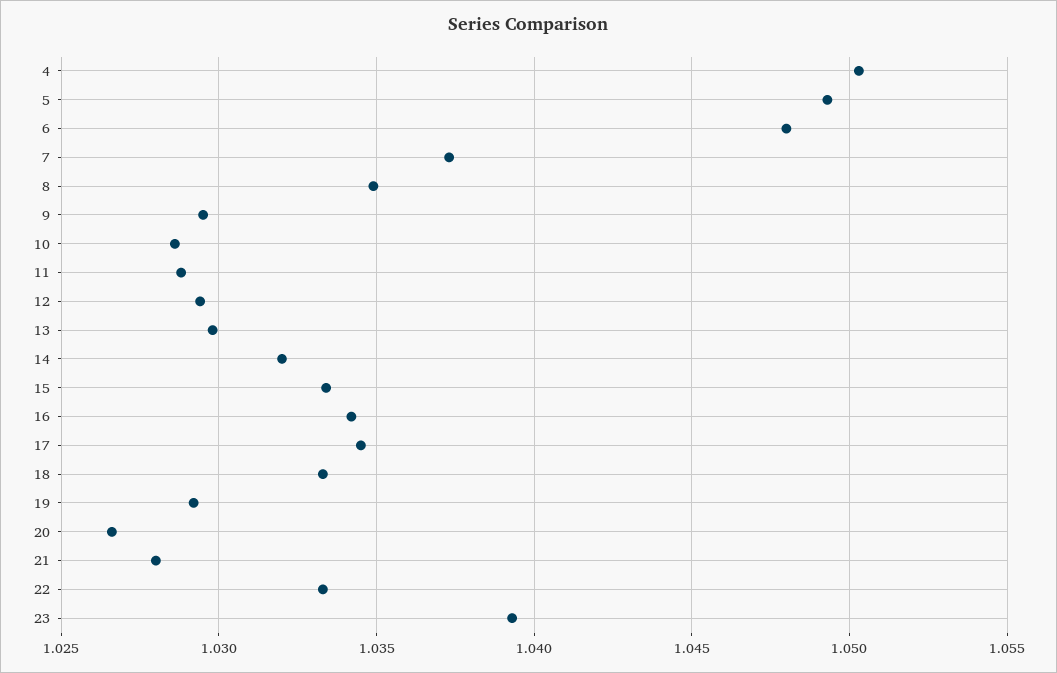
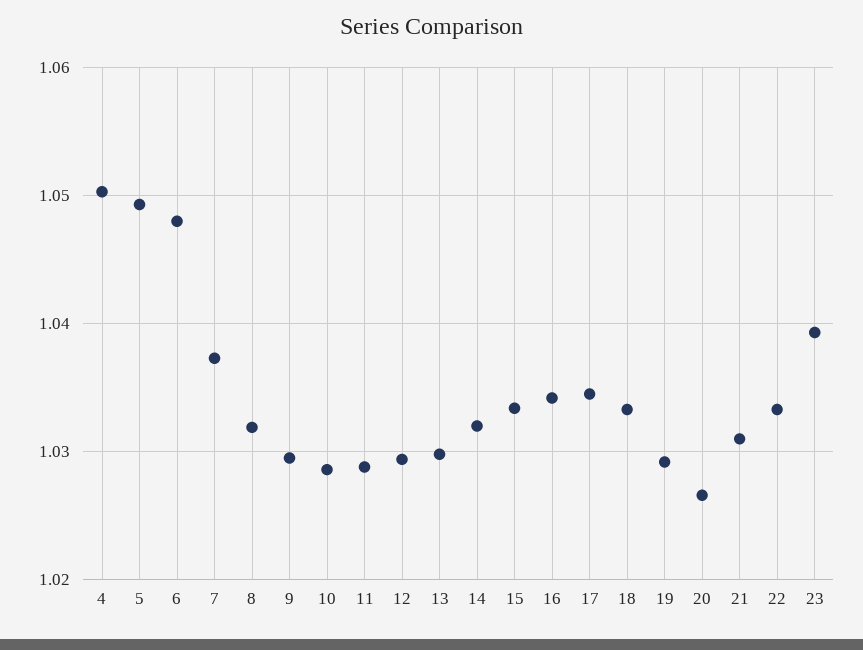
8: 1.035 -> 1.032
21: 1.028 -> 1.031

